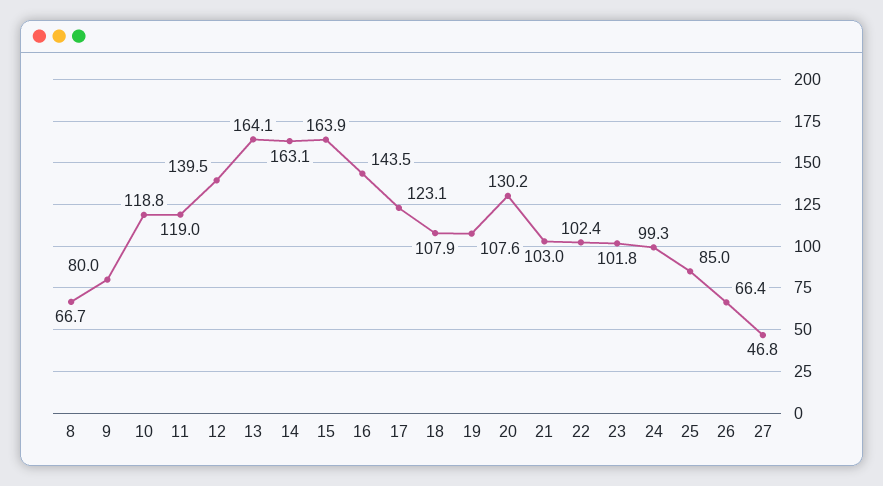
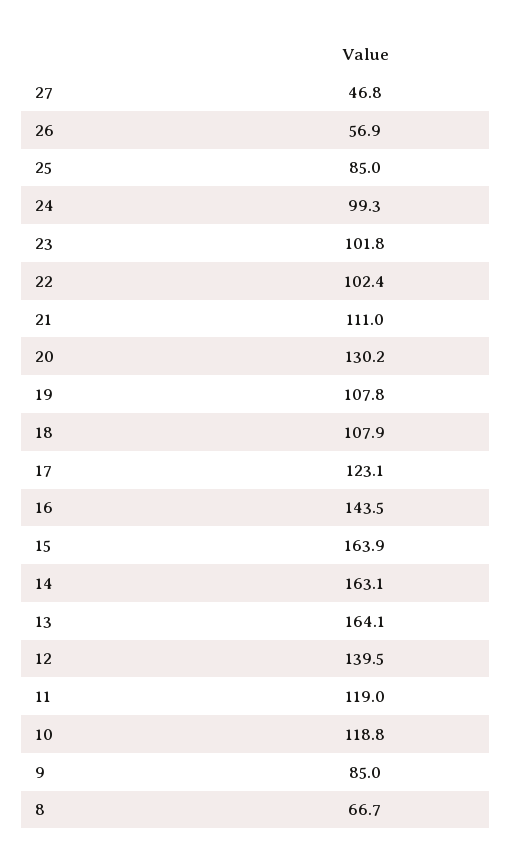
9: 80 -> 85
19: 107.6 -> 107.8
21: 103 -> 111
26: 66.4 -> 56.9

